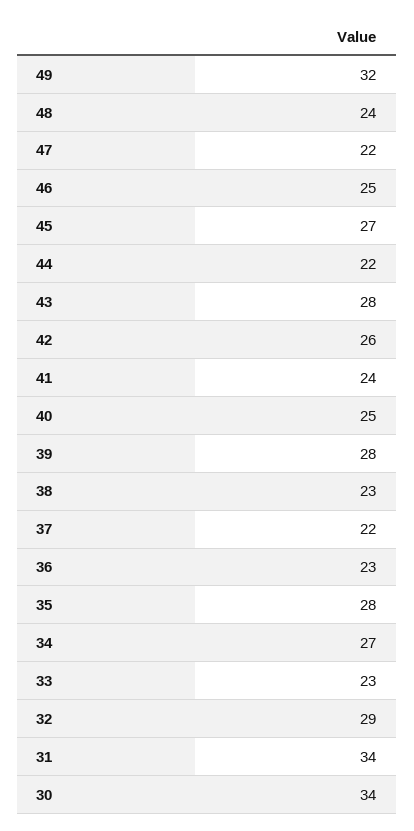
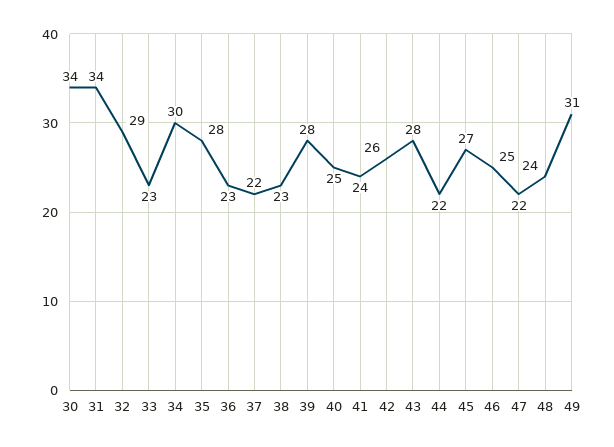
49: 32 -> 31
34: 27 -> 30

